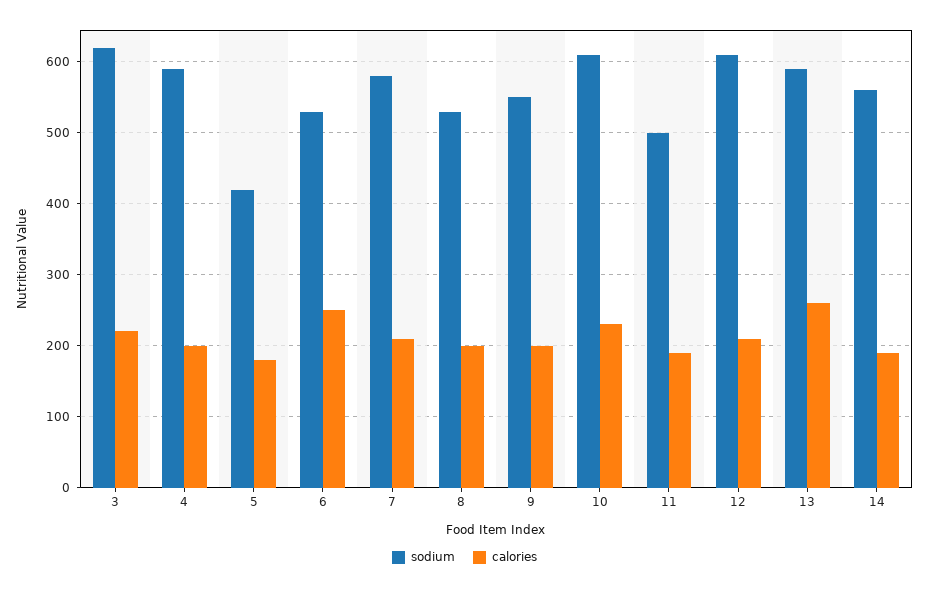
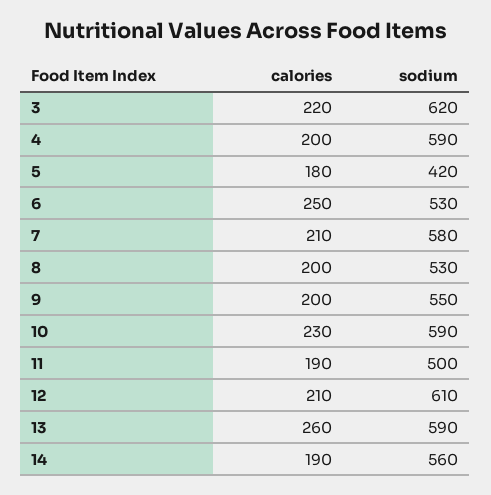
sodium, 10: 610 -> 590

